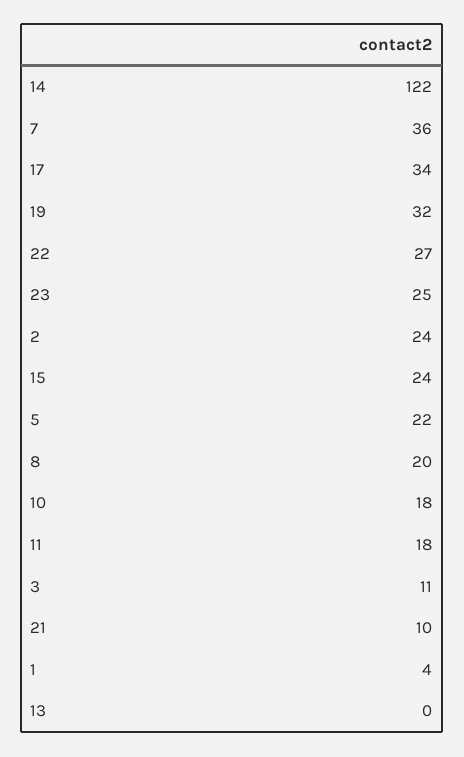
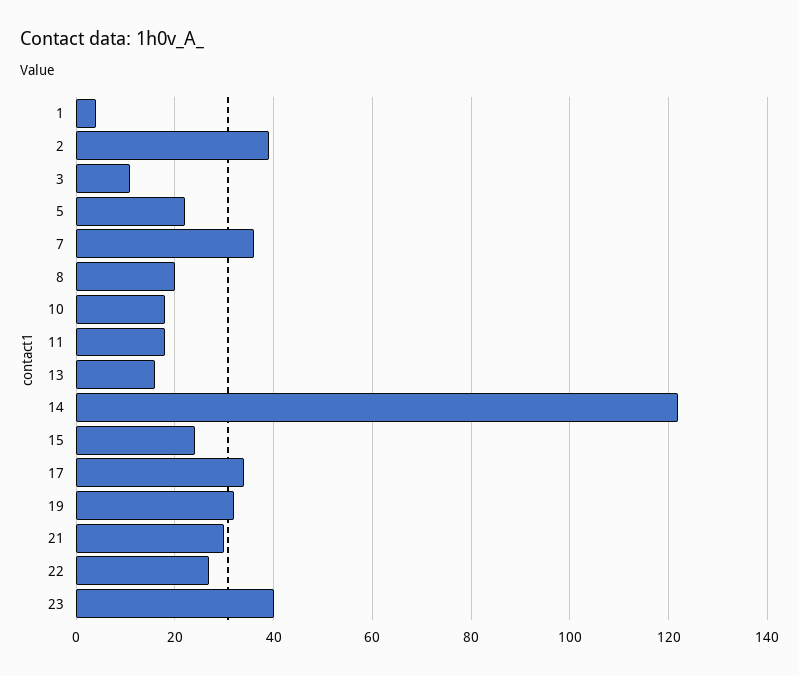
23: 25 -> 40
2: 24 -> 40
21: 10 -> 30
13: 0 -> 15

